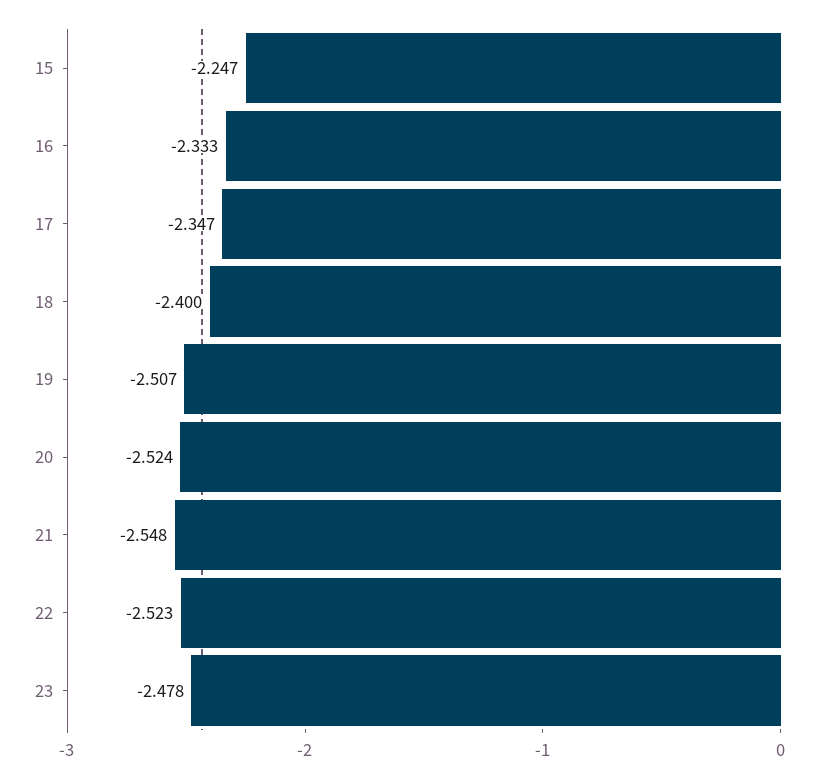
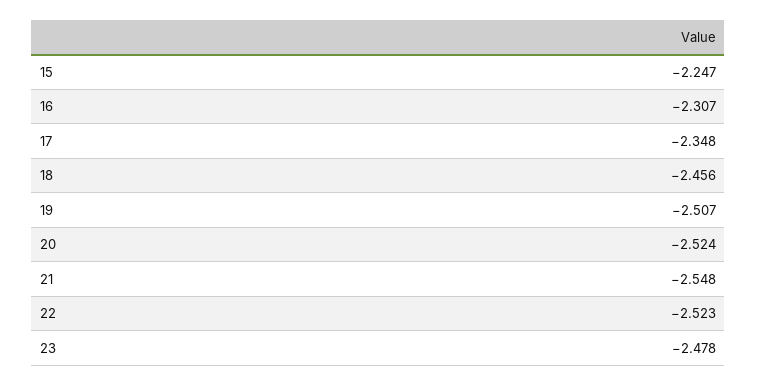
16: -2.333 -> -2.307
17: -2.347 -> -2.348
18: -2.4 -> -2.456

